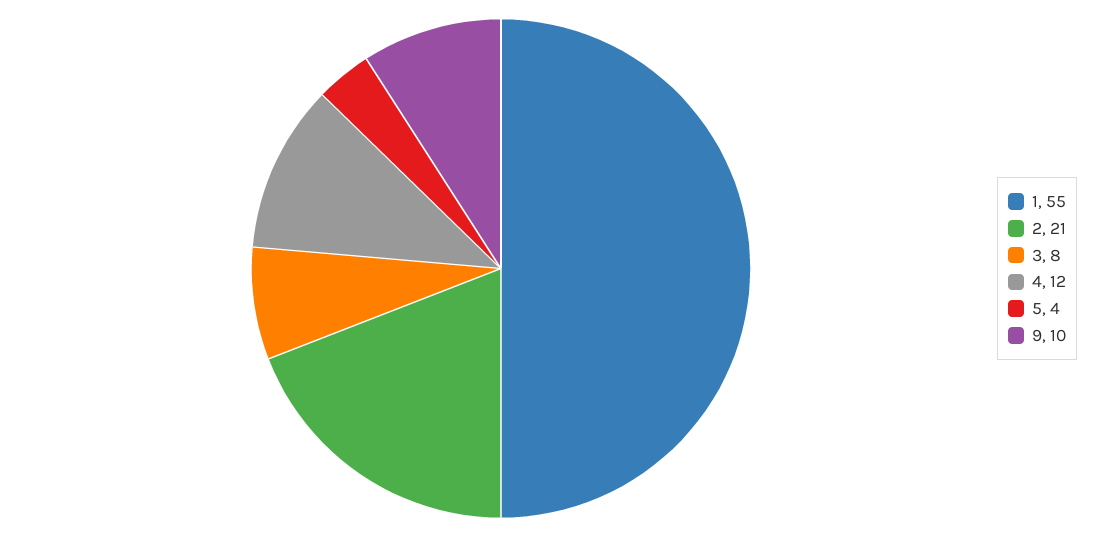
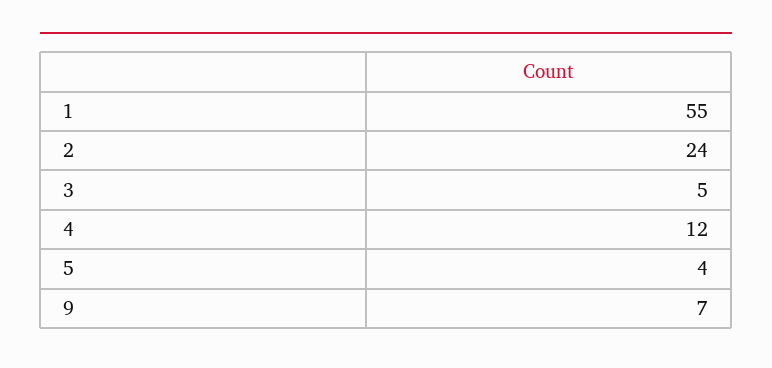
2: 21 -> 24
3: 8 -> 5
9: 10 -> 7

